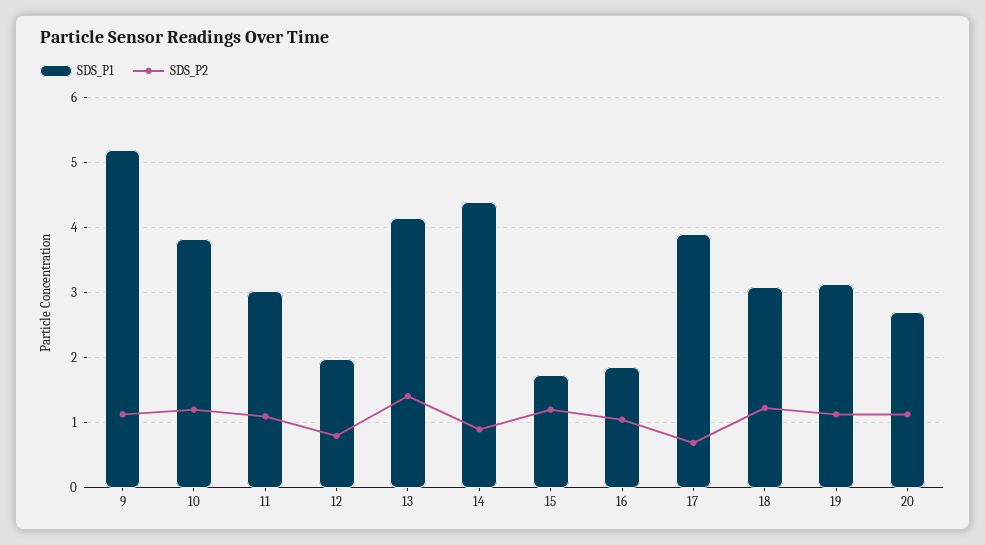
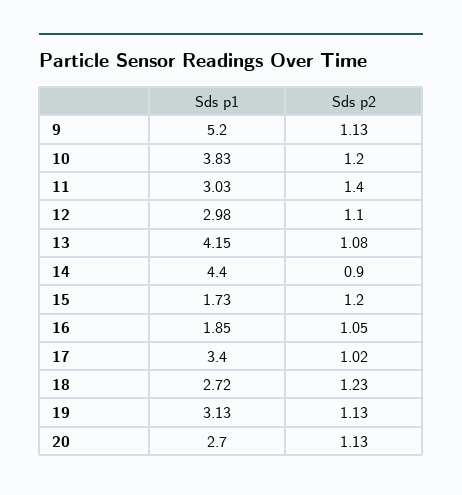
SDS_P2, 11: 1.1 -> 1.4
SDS_P1, 12: 2 -> 2.98
SDS_P2, 12: 0.8 -> 1.1
SDS_P2, 13: 1.4 -> 1.08
SDS_P1, 17: 3.9 -> 3.4
SDS_P2, 17: 0.7 -> 1.02
SDS_P1, 18: 3.1 -> 2.72

